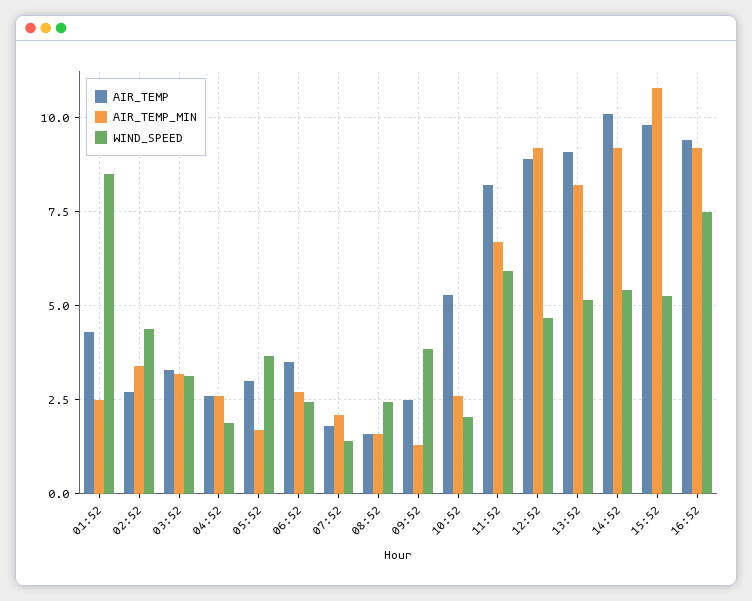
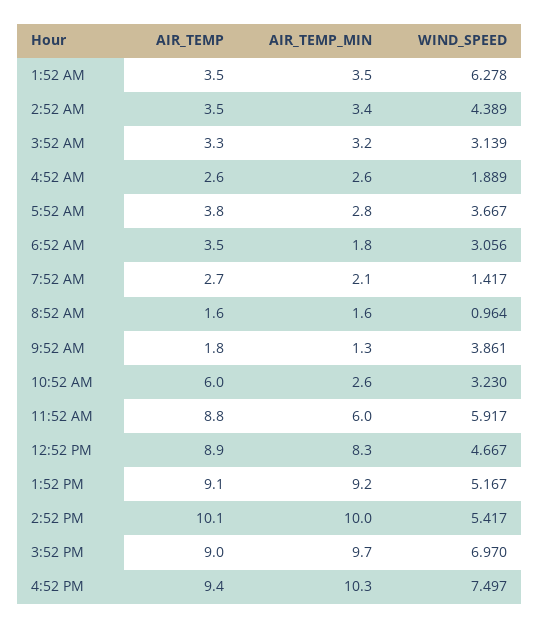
AIR_TEMP, 01:52: 4.25 -> 3.5
AIR_TEMP_MIN, 01:52: 2.5 -> 3.5
WIND_SPEED, 01:52: 8.5 -> 6.278
AIR_TEMP, 02:52: 2.75 -> 3.5
AIR_TEMP, 05:52: 3 -> 3.8
AIR_TEMP_MIN, 05:52: 1.75 -> 2.8
AIR_TEMP_MIN, 06:52: 2.75 -> 1.8
WIND_SPEED, 06:52: 2.5 -> 3.056
AIR_TEMP, 07:52: 1.75 -> 2.7
WIND_SPEED, 08:52: 2.5 -> 0.964
AIR_TEMP, 09:52: 2.5 -> 1.8
AIR_TEMP, 10:52: 5.25 -> 6
WIND_SPEED, 10:52: 2 -> 3.23
AIR_TEMP, 11:52: 8.25 -> 8.8
AIR_TEMP_MIN, 11:52: 6.75 -> 6
AIR_TEMP_MIN, 12:52: 9.25 -> 8.3
AIR_TEMP_MIN, 13:52: 8.25 -> 9.2
AIR_TEMP_MIN, 14:52: 9.25 -> 10
AIR_TEMP, 15:52: 9.75 -> 9
AIR_TEMP_MIN, 15:52: 10.75 -> 9.7
WIND_SPEED, 15:52: 5.25 -> 6.97
AIR_TEMP_MIN, 16:52: 9.25 -> 10.3

